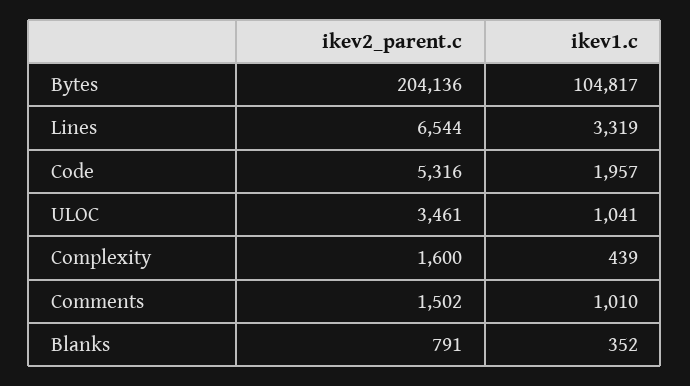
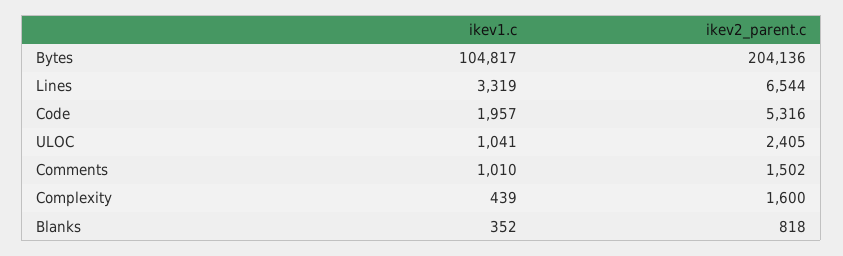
ikev2_parent.c, ULOC: 3461 -> 2405
ikev2_parent.c, Blanks: 791 -> 818

